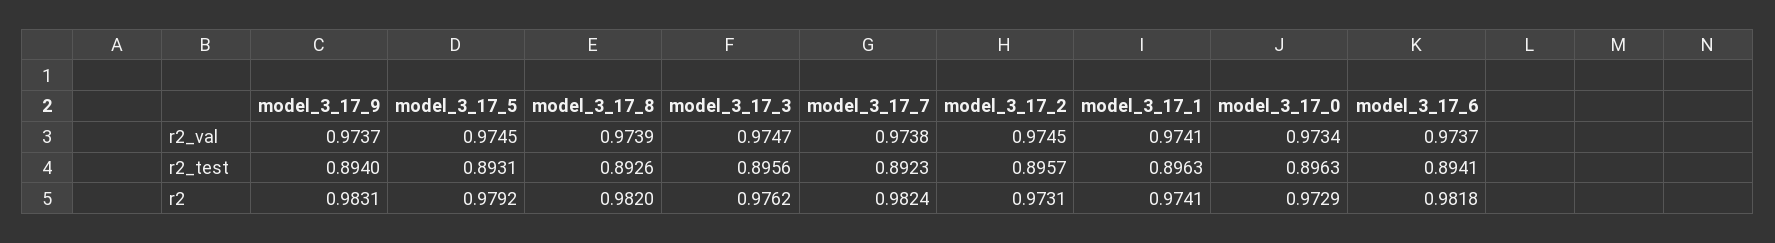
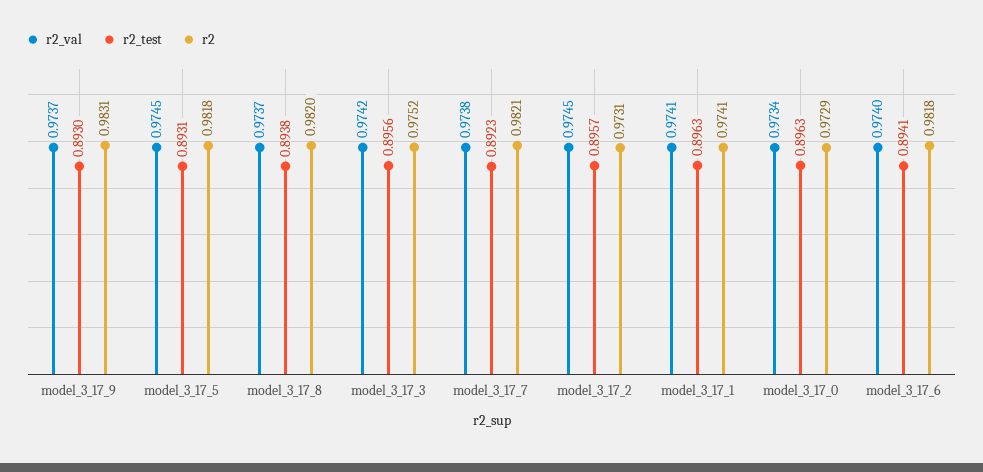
r2_val, model_3_17_8: 0.9739 -> 0.9737
r2_val, model_3_17_3: 0.9747 -> 0.9742
r2_val, model_3_17_6: 0.9737 -> 0.974
r2_test, model_3_17_9: 0.894 -> 0.893
r2_test, model_3_17_8: 0.8926 -> 0.8938
r2, model_3_17_5: 0.9792 -> 0.9818
r2, model_3_17_3: 0.9762 -> 0.9752
r2, model_3_17_7: 0.9824 -> 0.9821

